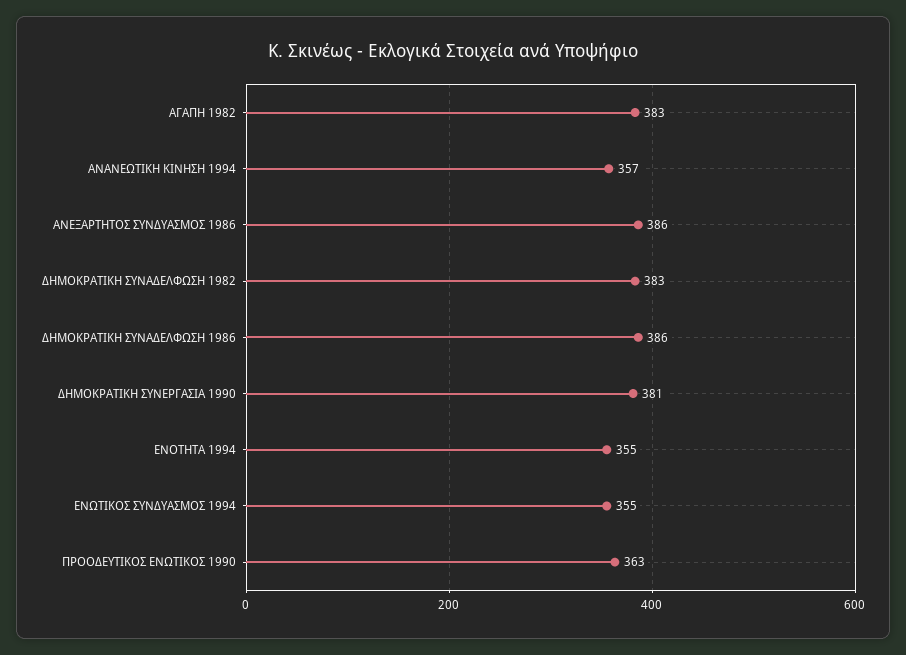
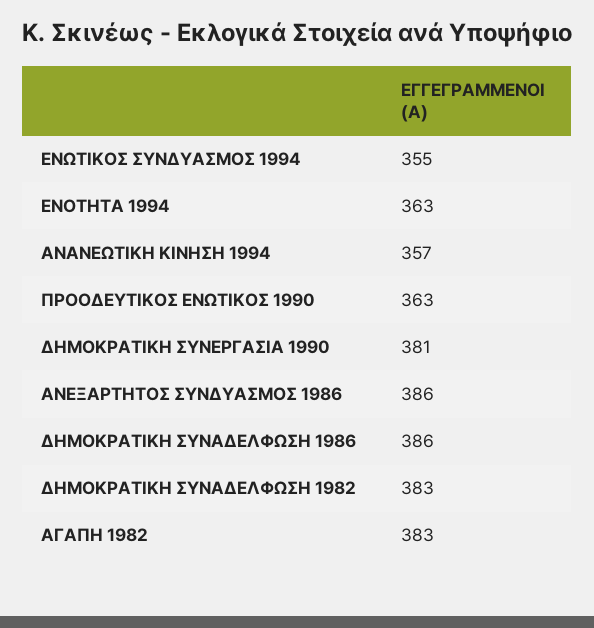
ΕΝΟΤΗΤΑ 1994: 355 -> 363

